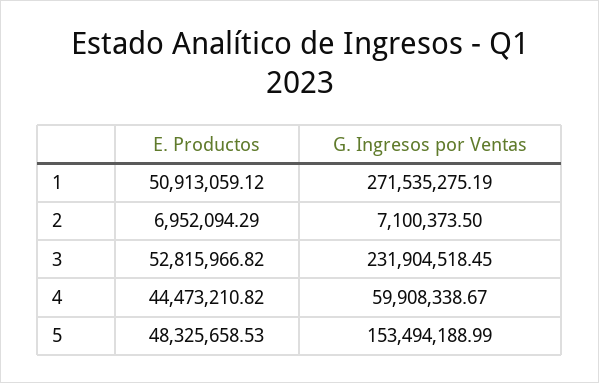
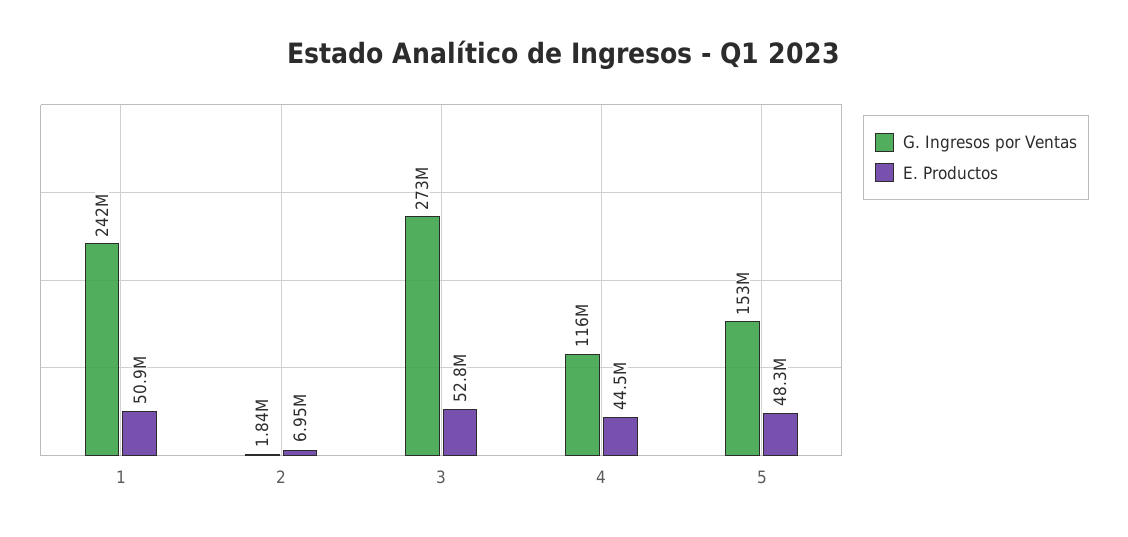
G. Ingresos por Ventas, 1: 271535275.19 -> 242000000
G. Ingresos por Ventas, 2: 7100373.5 -> 1840000
G. Ingresos por Ventas, 3: 231904518.45 -> 273000000
G. Ingresos por Ventas, 4: 59908338.67 -> 116000000

